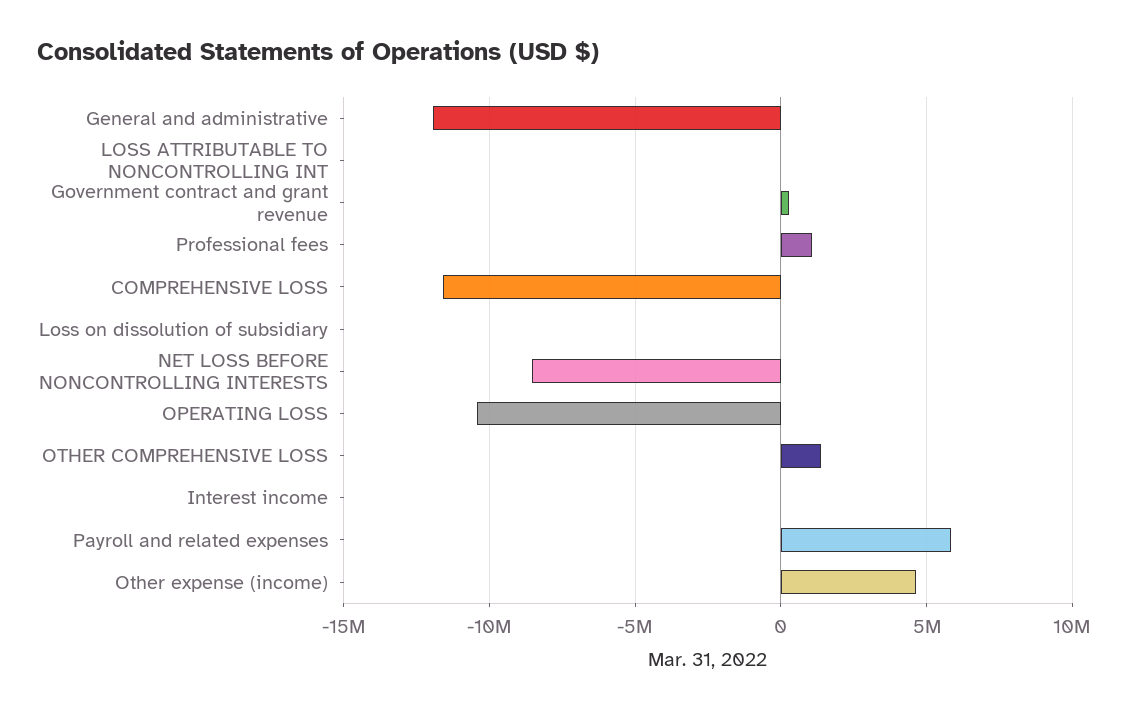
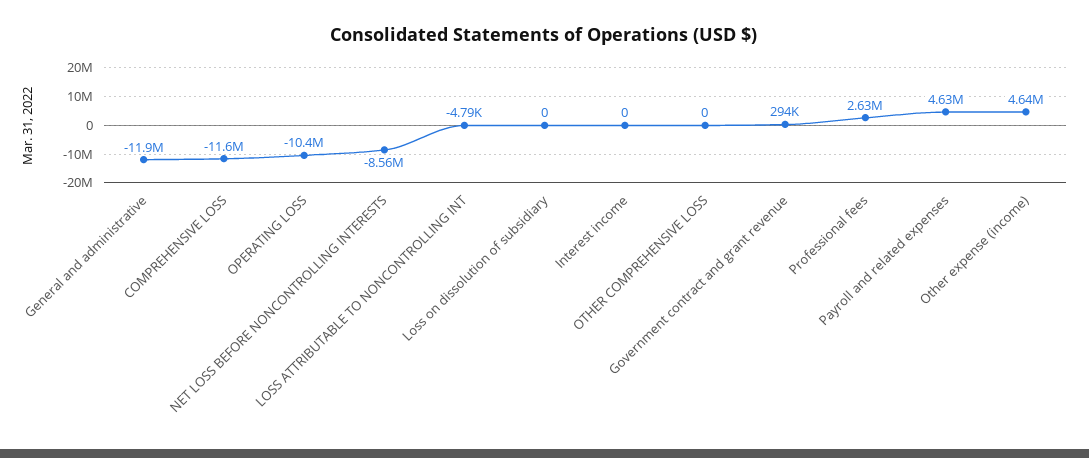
Professional fees: 1000000 -> 2630000
OTHER COMPREHENSIVE LOSS: 1500000 -> 0
Payroll and related expenses: 6000000 -> 4630000

